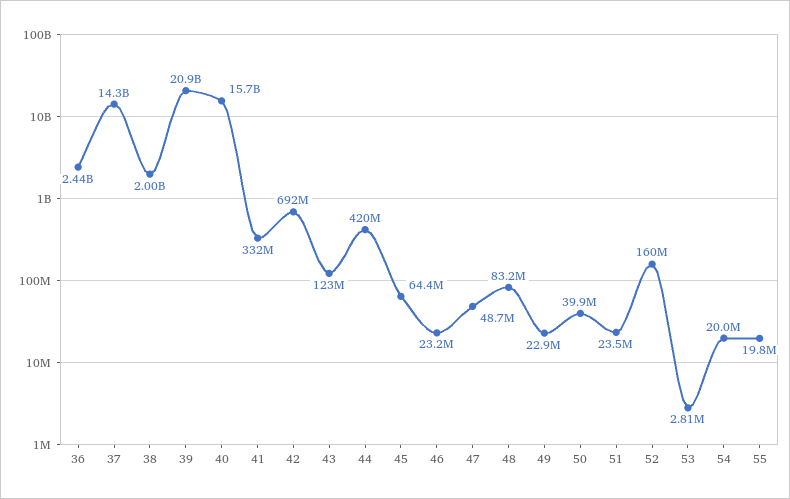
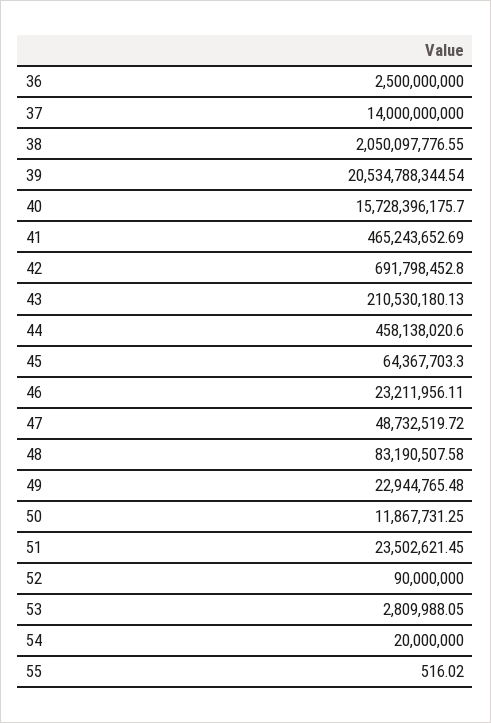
36: 2440000000 -> 2500000000
37: 14300000000 -> 14000000000
38: 2000000000 -> 2050097776.55
39: 20900000000 -> 20534788344.54
41: 332000000 -> 465243652.69
43: 123000000 -> 210530180.13
44: 420000000 -> 458138020.6
50: 39900000 -> 11867731.25
52: 160000000 -> 90000000
55: 19800000 -> 516.02

